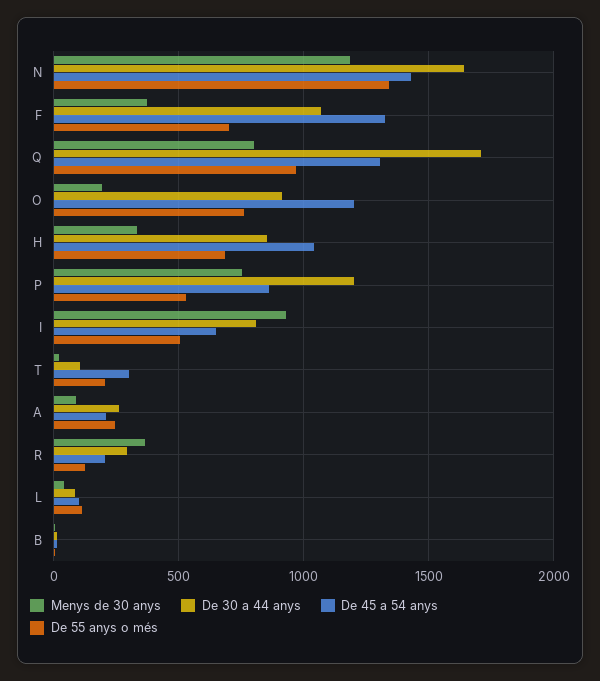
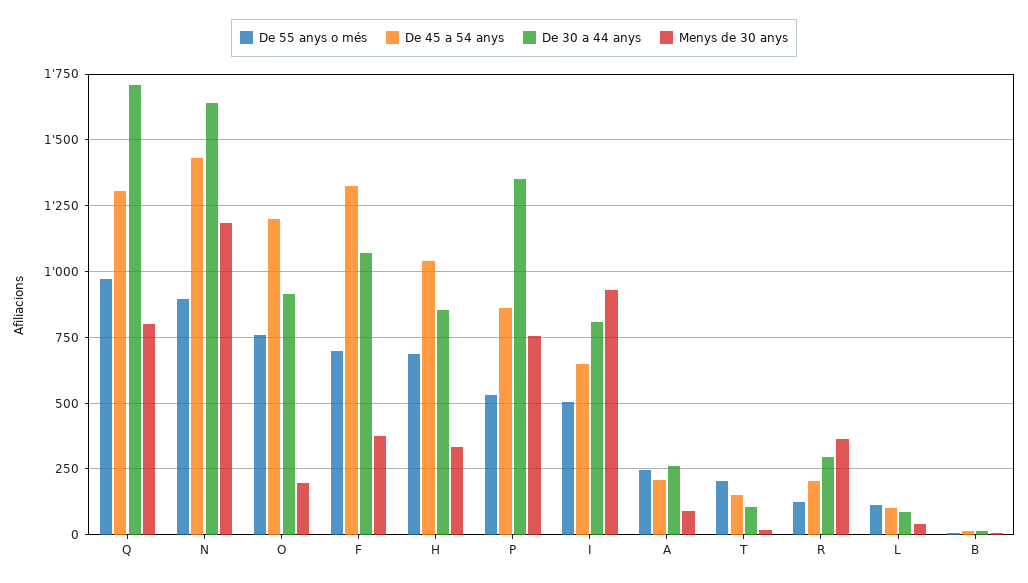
De 55 anys o més, N: 1350 -> 900
De 30 a 44 anys, P: 1200 -> 1350
De 45 a 54 anys, T: 300 -> 150

